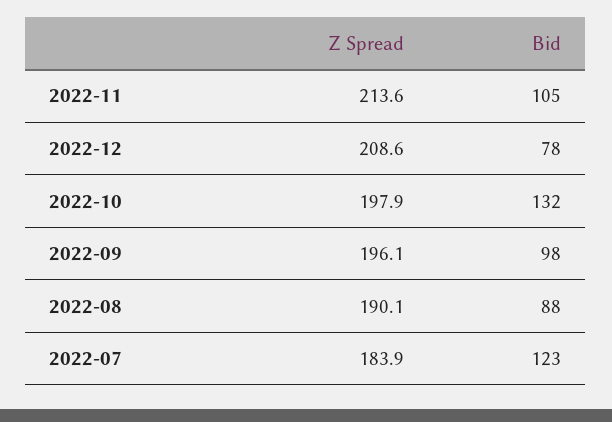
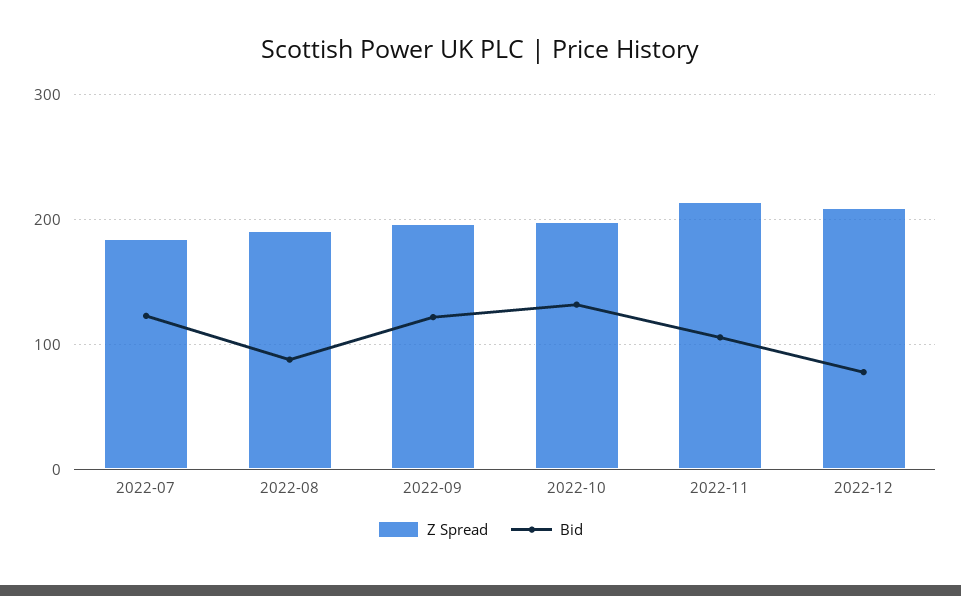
Bid, 2022-09: 98 -> 120

